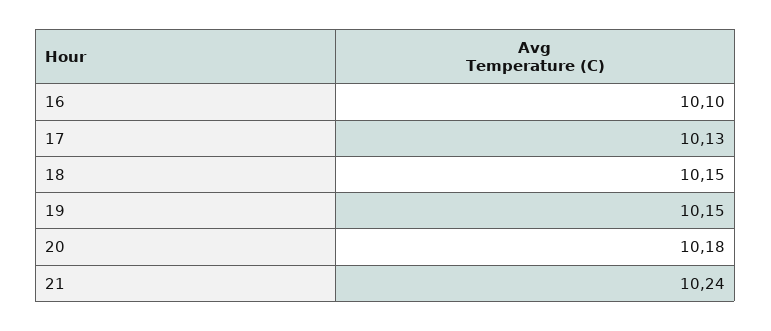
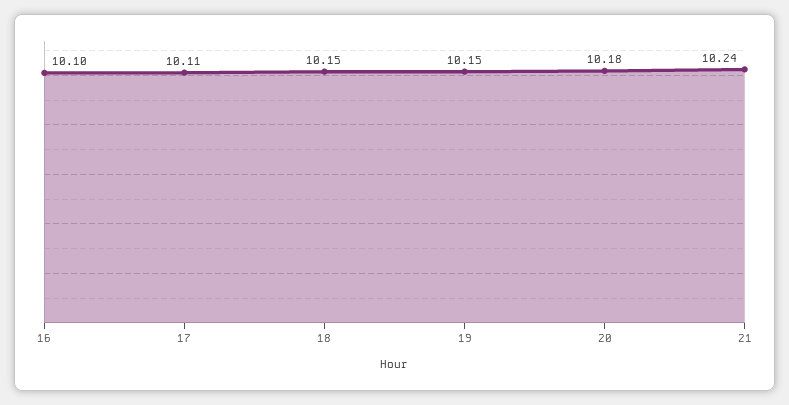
17: 10.13 -> 10.11

